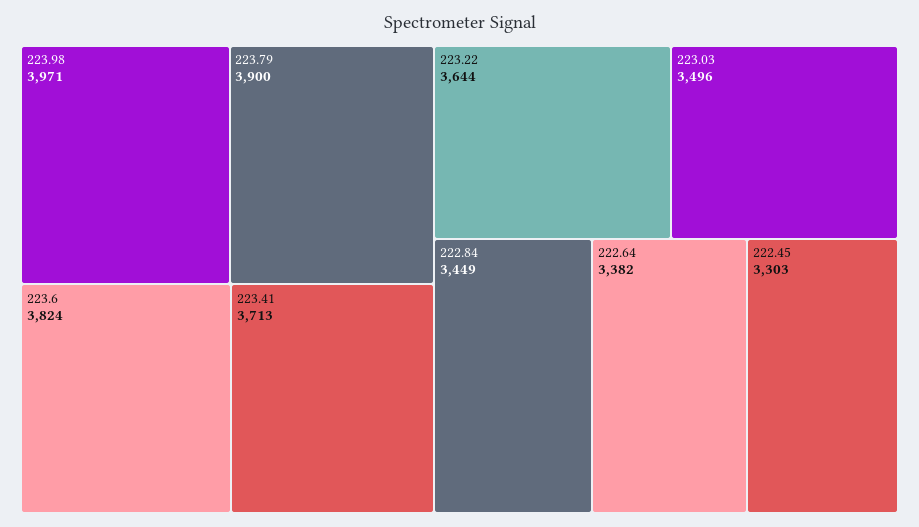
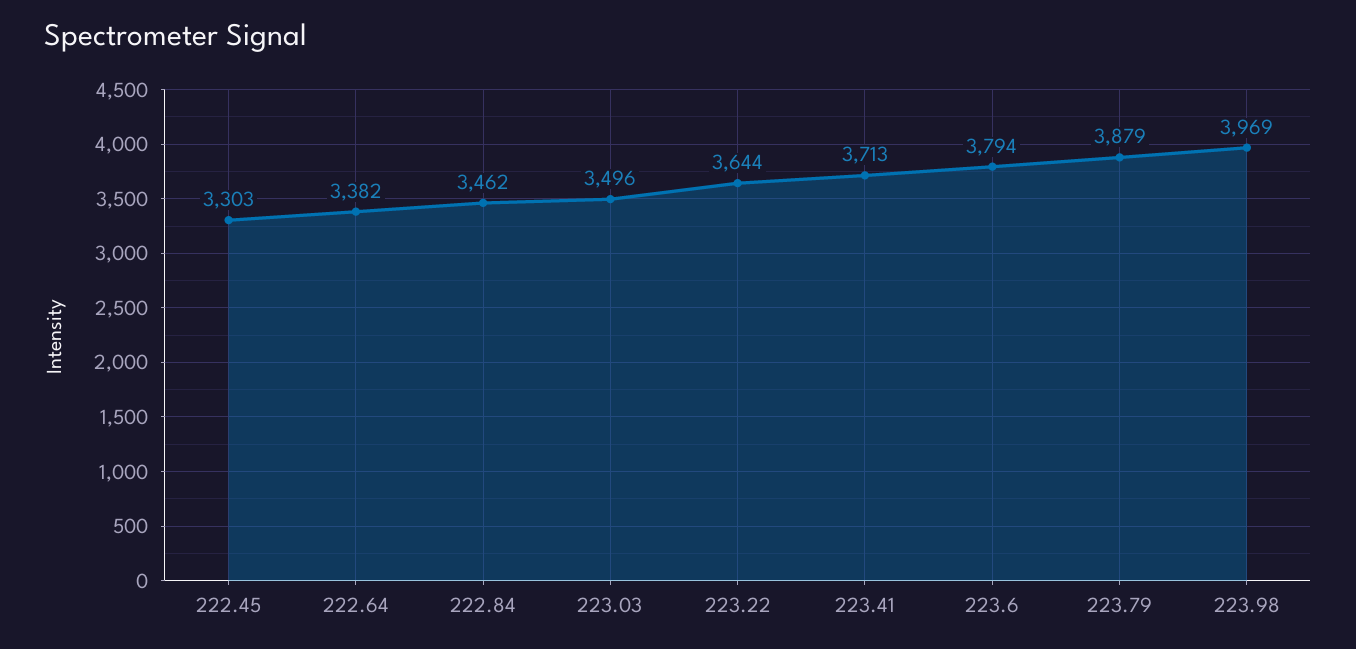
223.98: 3971 -> 3969
223.79: 3900 -> 3879
223.6: 3824 -> 3794
222.84: 3449 -> 3462

